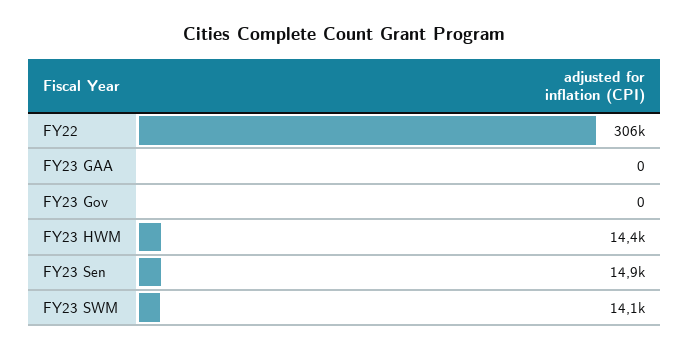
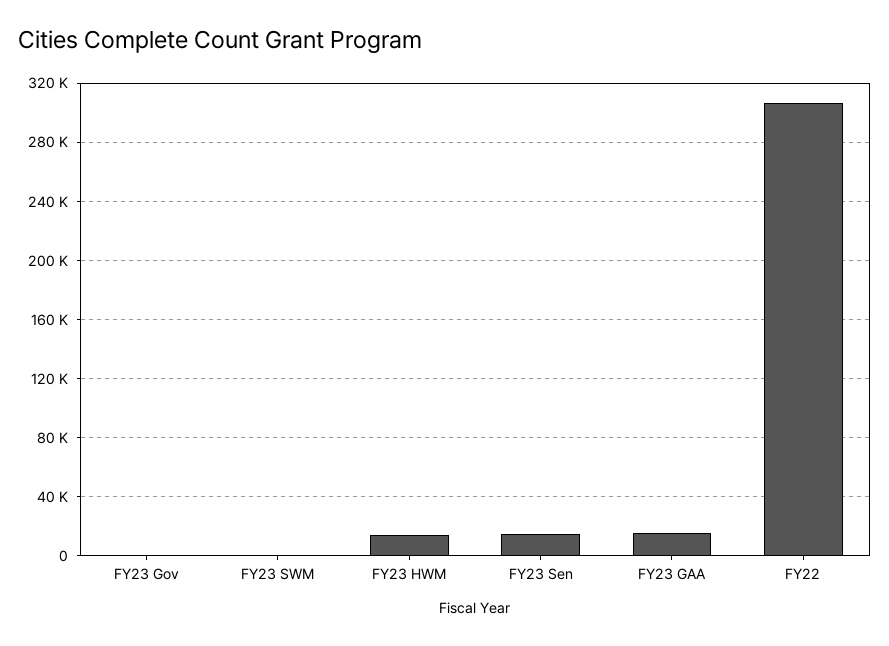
FY23 GAA: 0 -> 15000
FY23 SWM: 14100 -> 0

